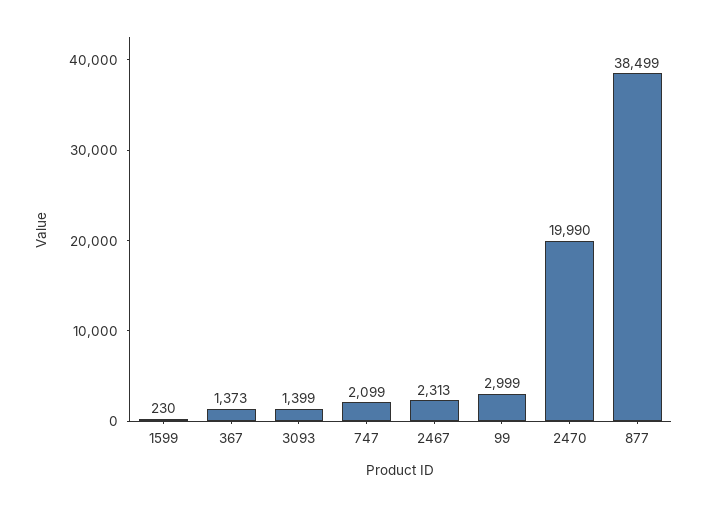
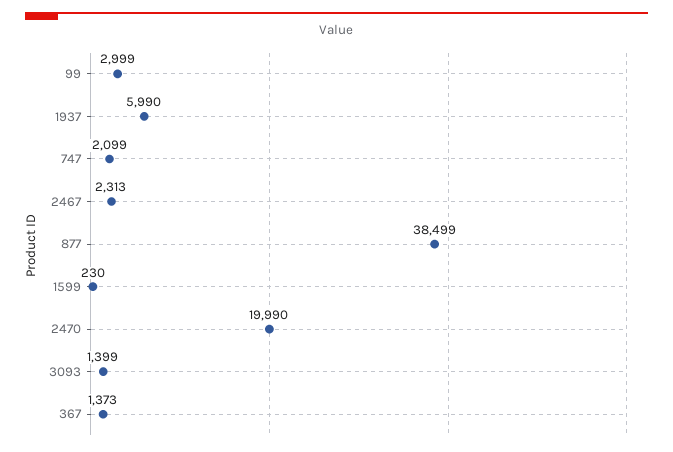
1937: none -> 5990

